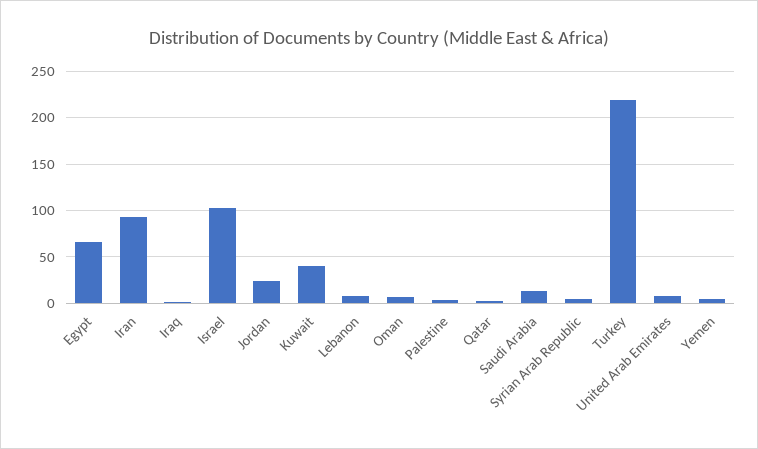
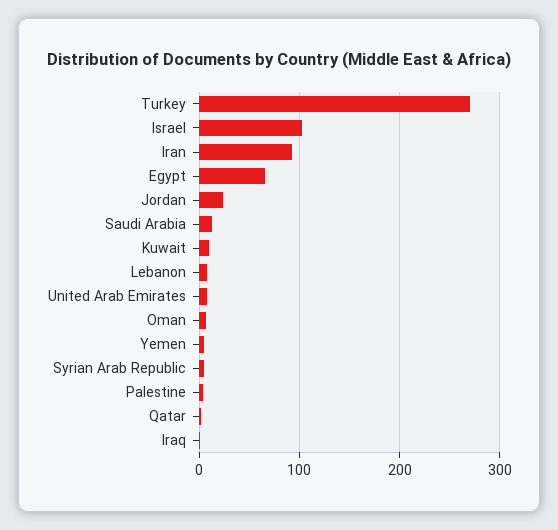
Kuwait: 40 -> 10
Turkey: 220 -> 270

